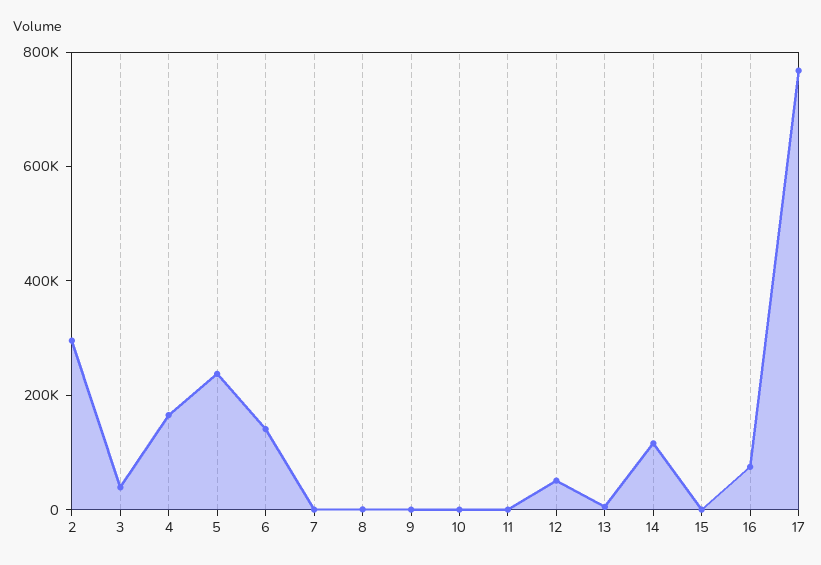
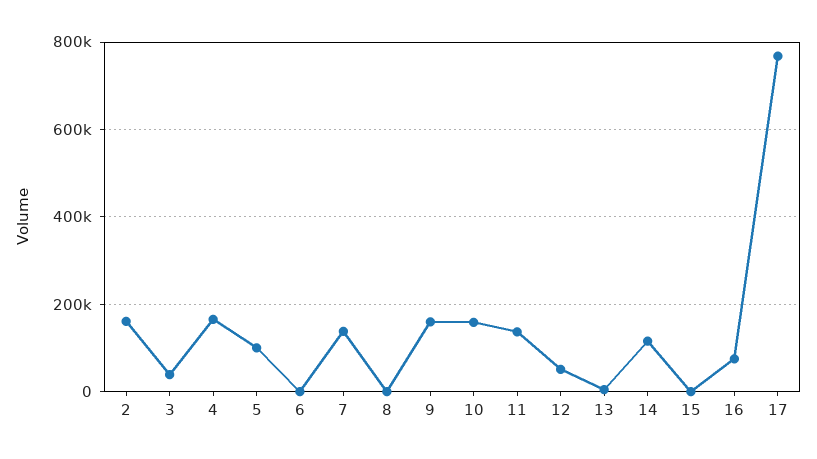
2: 300000 -> 160000
5: 250000 -> 100000
6: 150000 -> 0
7: 0 -> 140000
9: 0 -> 160000
10: 0 -> 160000
11: 0 -> 140000

